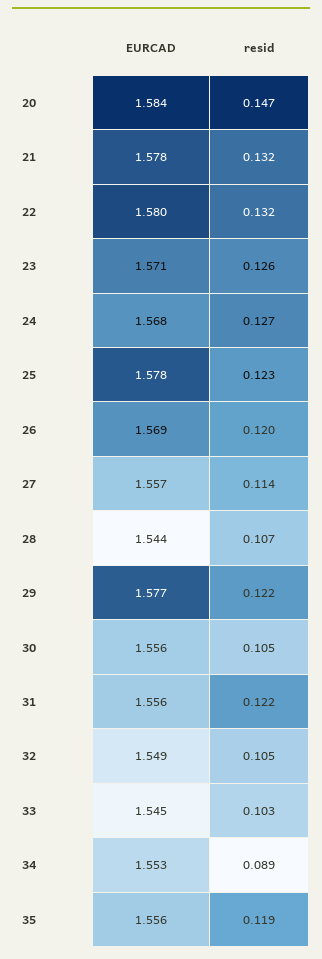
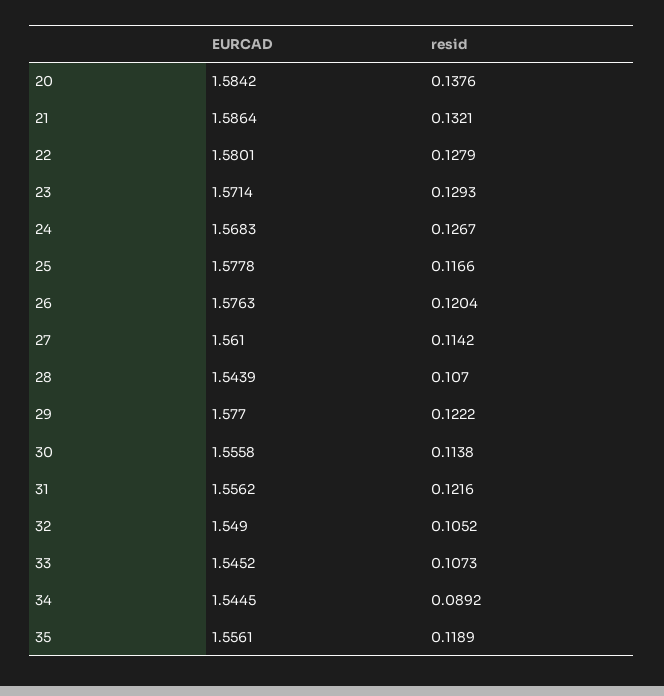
resid, 20: 0.147 -> 0.1376
EURCAD, 21: 1.578 -> 1.5864
resid, 22: 0.132 -> 0.1279
resid, 23: 0.126 -> 0.1293
resid, 25: 0.123 -> 0.1166
EURCAD, 26: 1.569 -> 1.5763
EURCAD, 27: 1.557 -> 1.561
resid, 30: 0.105 -> 0.1138
resid, 33: 0.103 -> 0.1073
EURCAD, 34: 1.553 -> 1.5445

